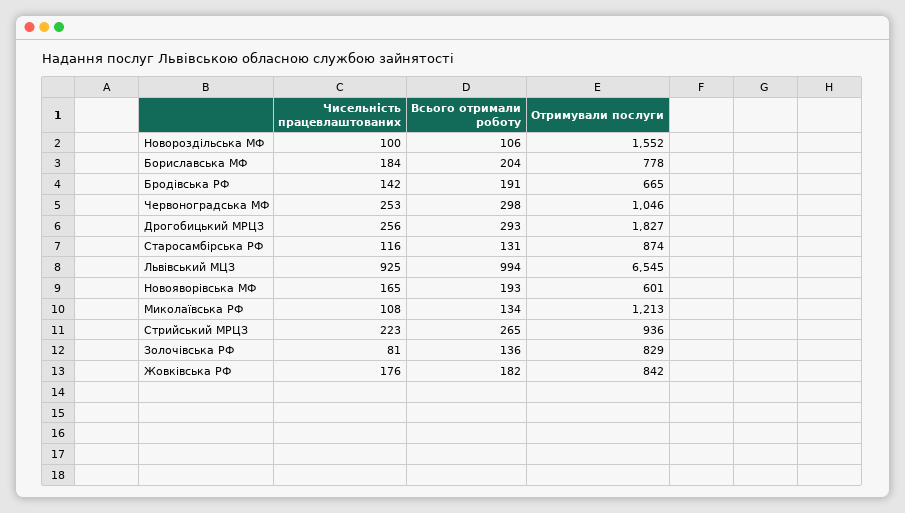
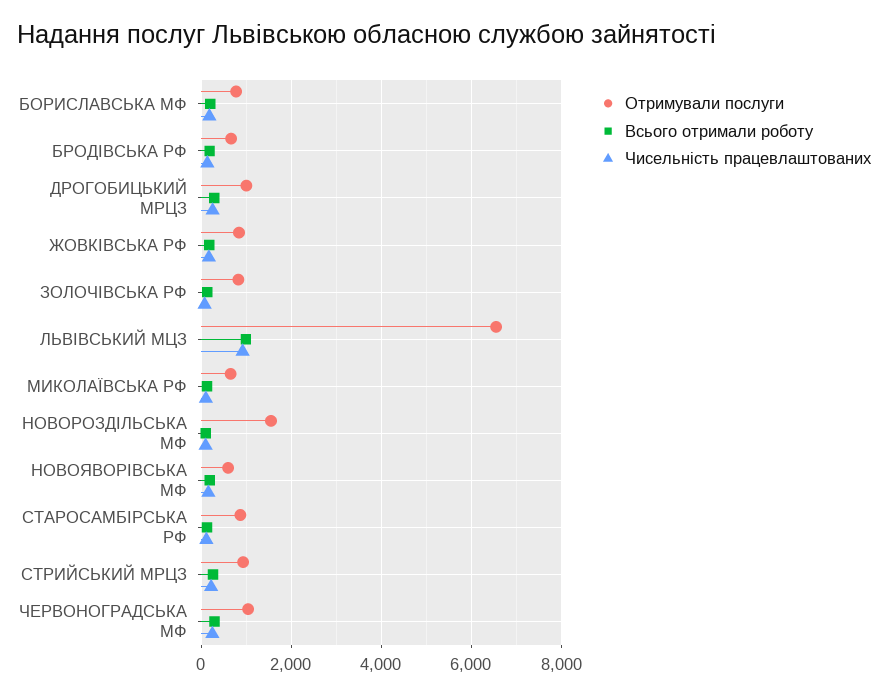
Отримували послуги, Дрогобицький МРЦЗ: 1827 -> 1000
Отримували послуги, Миколаївська РФ: 1213 -> 600

